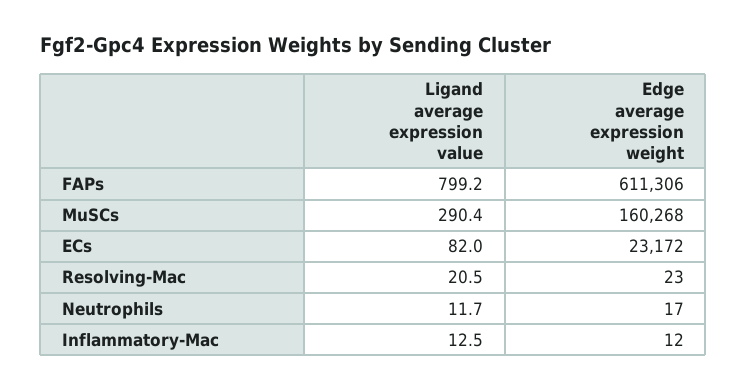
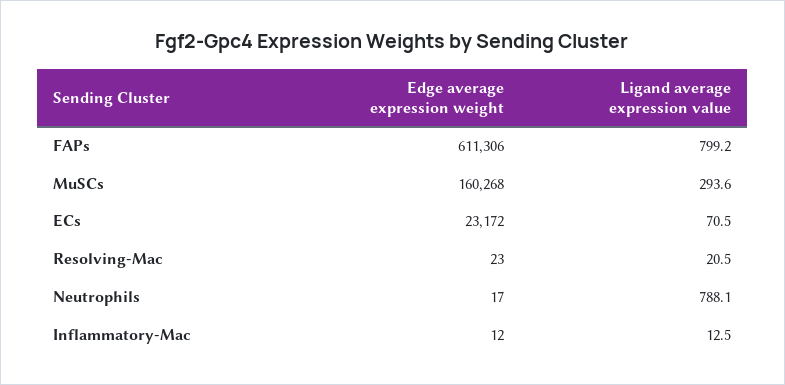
Ligand average expression value, MuSCs: 290.4 -> 293.6
Ligand average expression value, ECs: 82 -> 70.5
Ligand average expression value, Neutrophils: 11.7 -> 788.1

